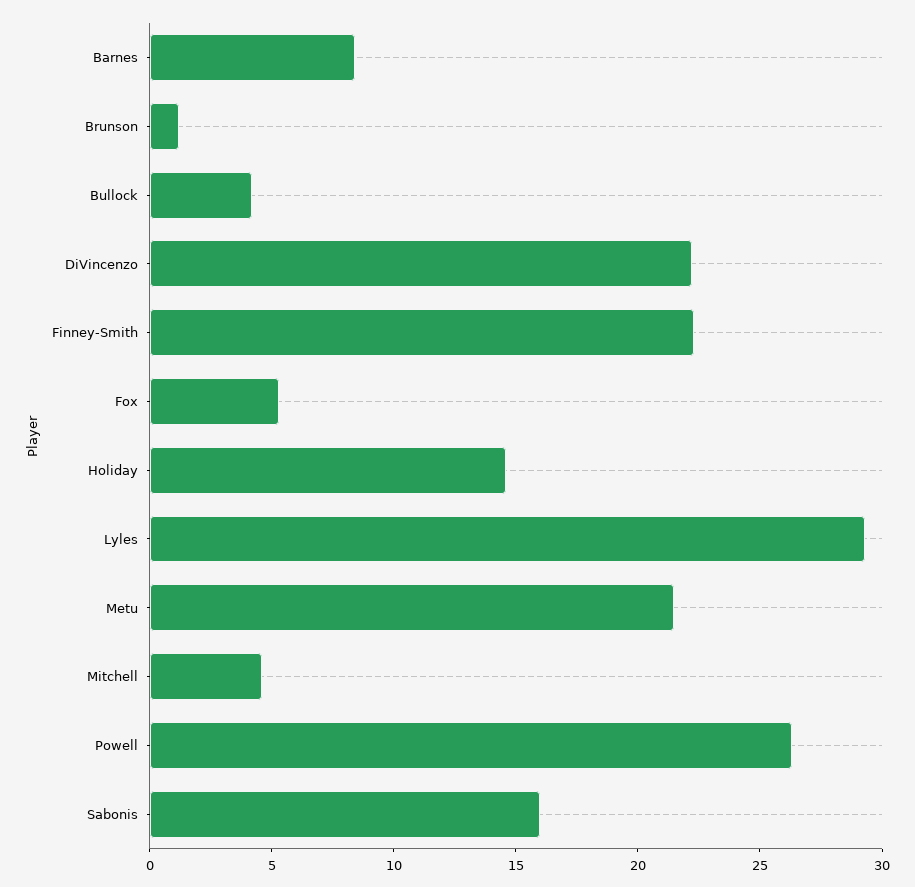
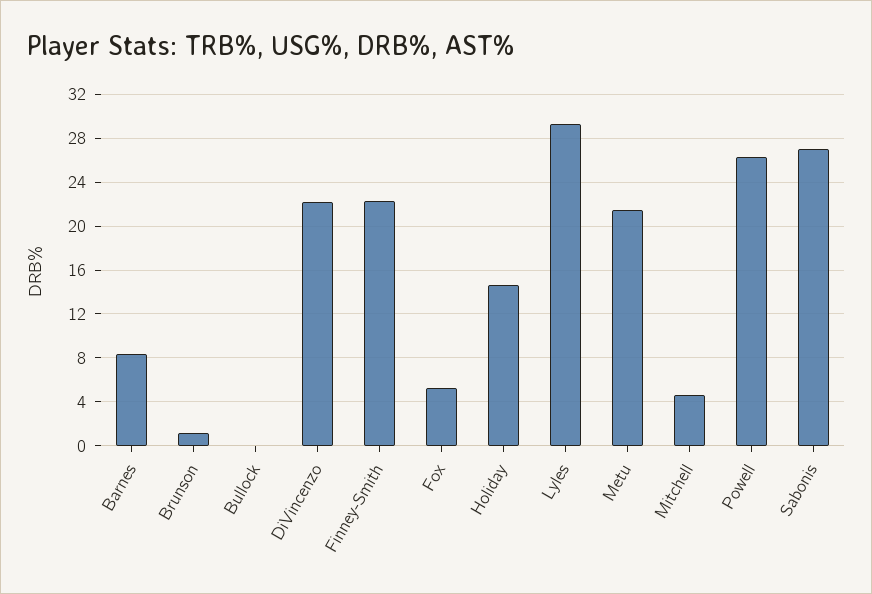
Bullock: 4 -> 0
Sabonis: 16 -> 27

